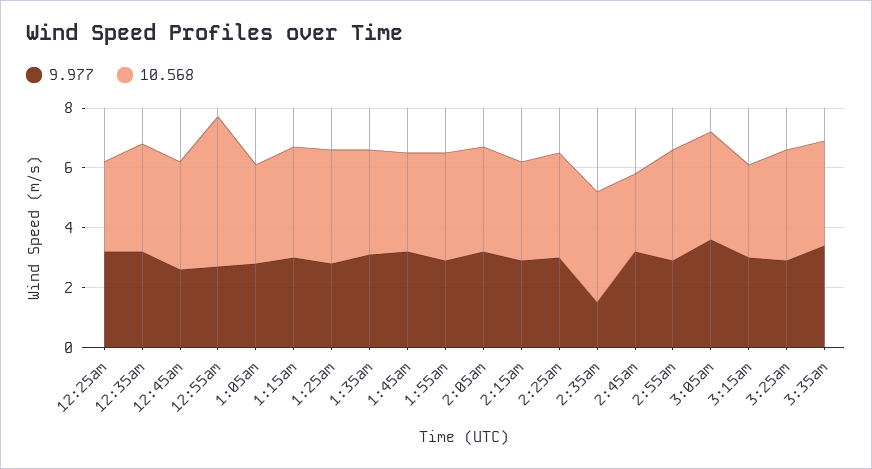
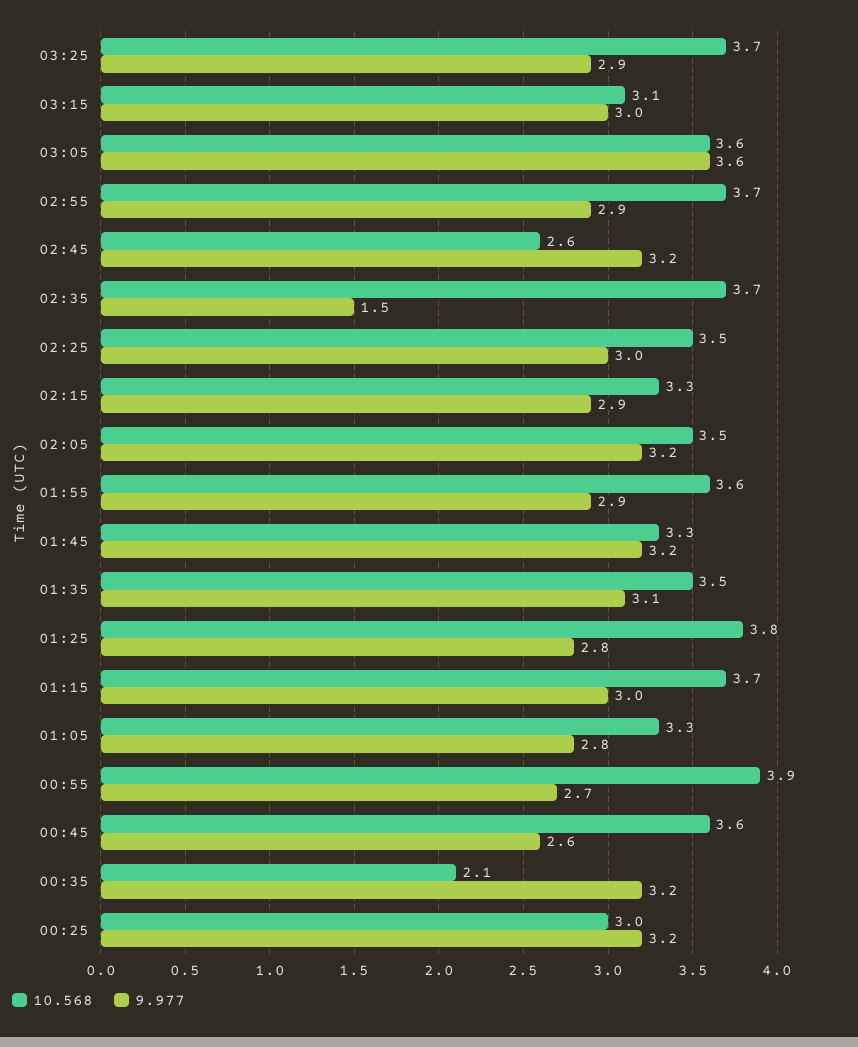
10.568, 12:35am: 3.5 -> 2.1
10.568, 12:55am: 5 -> 3.9
9.977, 3:35am: 3.5 -> none
10.568, 3:35am: 3.5 -> none

